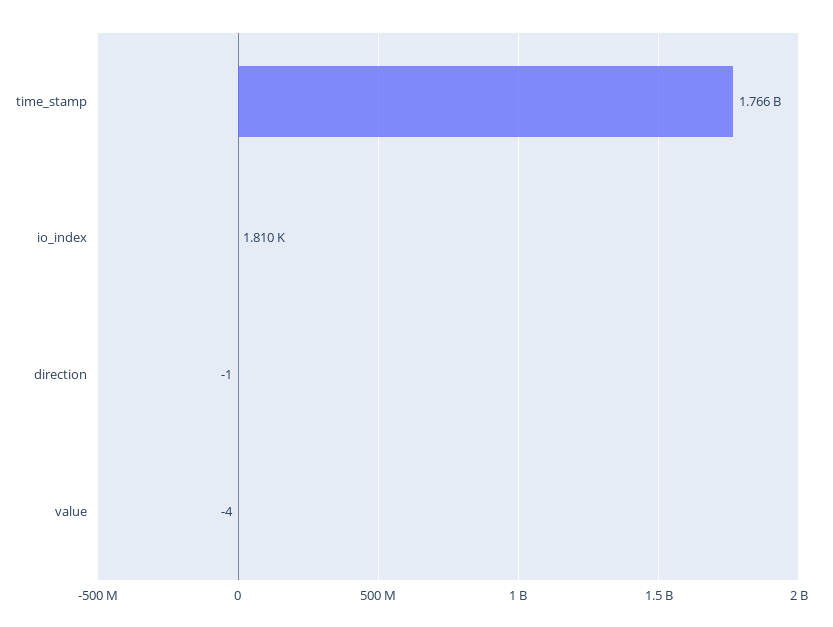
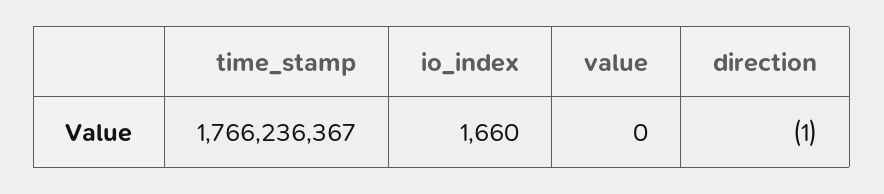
io_index: 1810 -> 1660
value: -4 -> 0

